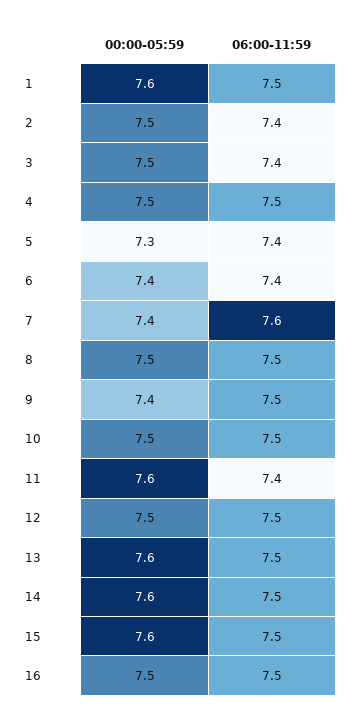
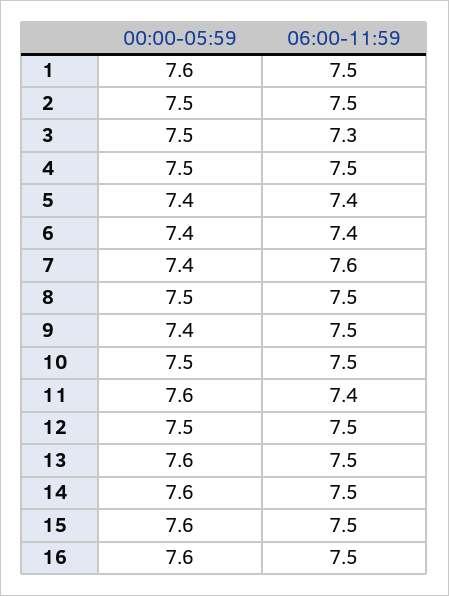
06:00-11:59, 2: 7.4 -> 7.5
06:00-11:59, 3: 7.4 -> 7.3
00:00-05:59, 5: 7.3 -> 7.4
00:00-05:59, 16: 7.5 -> 7.6

